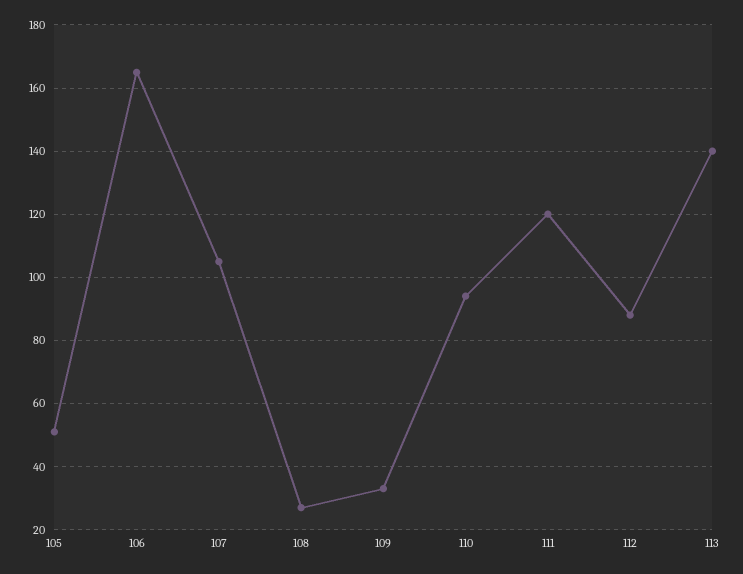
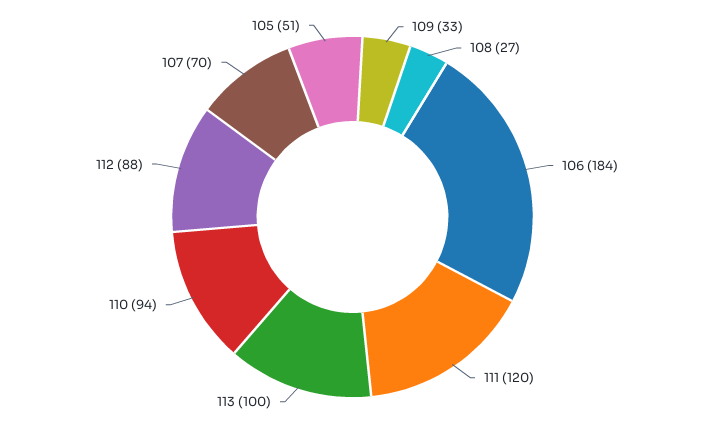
106: 165 -> 184
107: 105 -> 70
113: 140 -> 100

